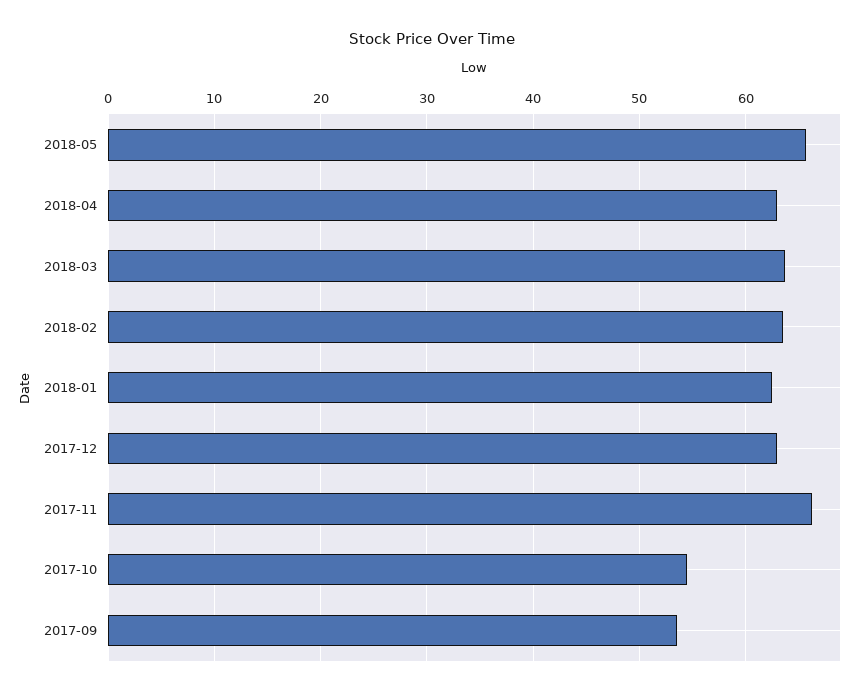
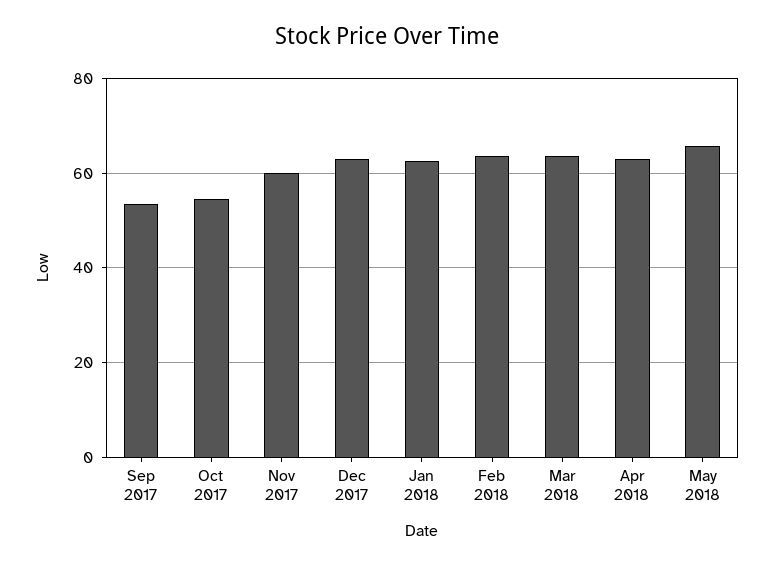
2017-11: 66 -> 60

